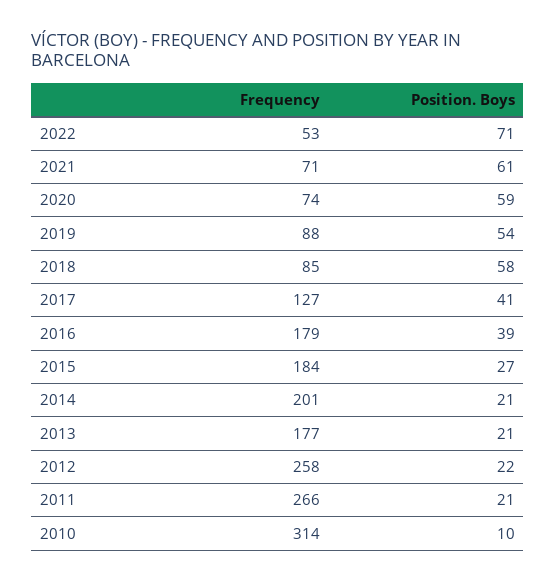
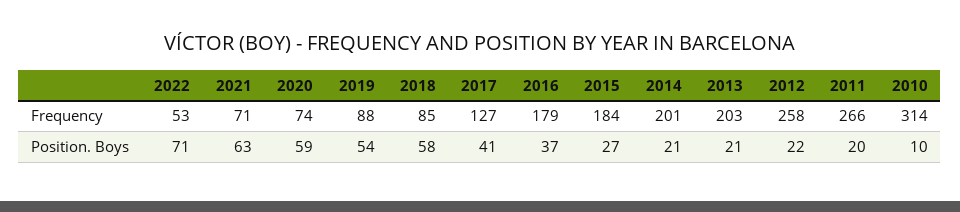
Position. Boys, 2021: 61 -> 63
Position. Boys, 2016: 39 -> 37
Frequency, 2013: 177 -> 203
Position. Boys, 2011: 21 -> 20

